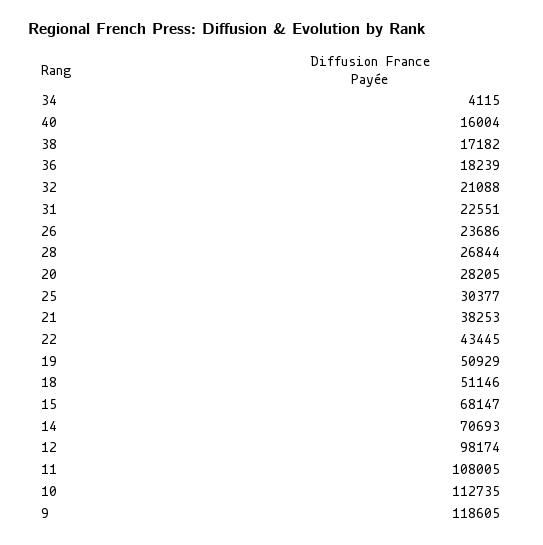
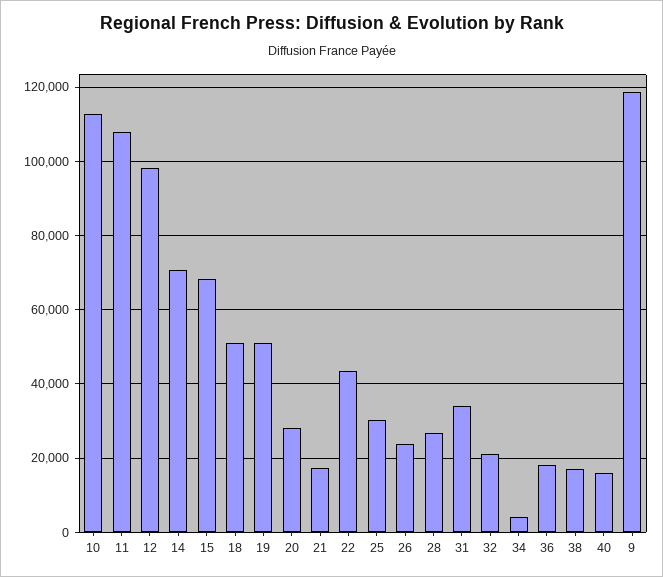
31: 22551 -> 34000
21: 38253 -> 18000

